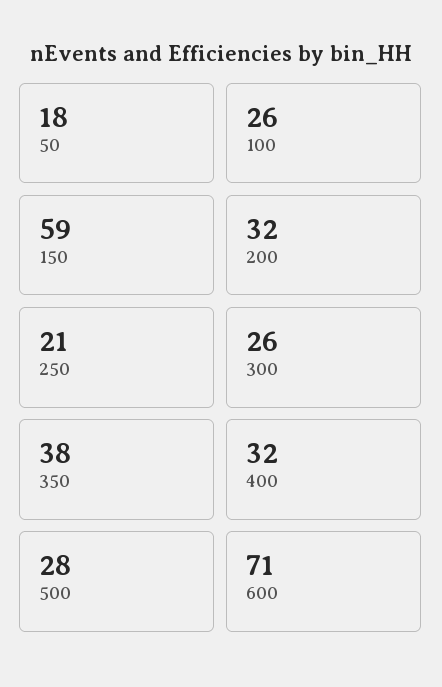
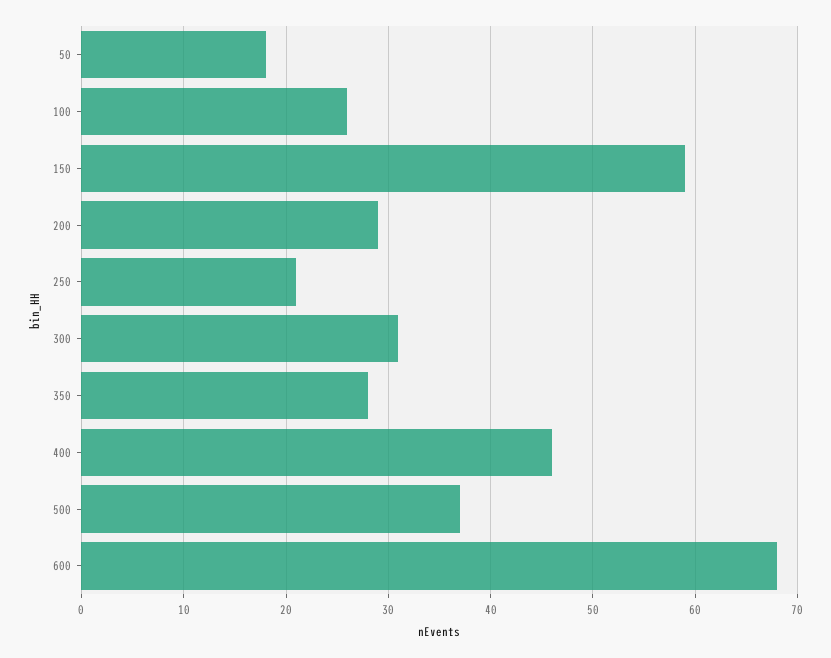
200: 32 -> 29
300: 26 -> 31
350: 38 -> 28
400: 32 -> 46
500: 28 -> 37
600: 71 -> 68

